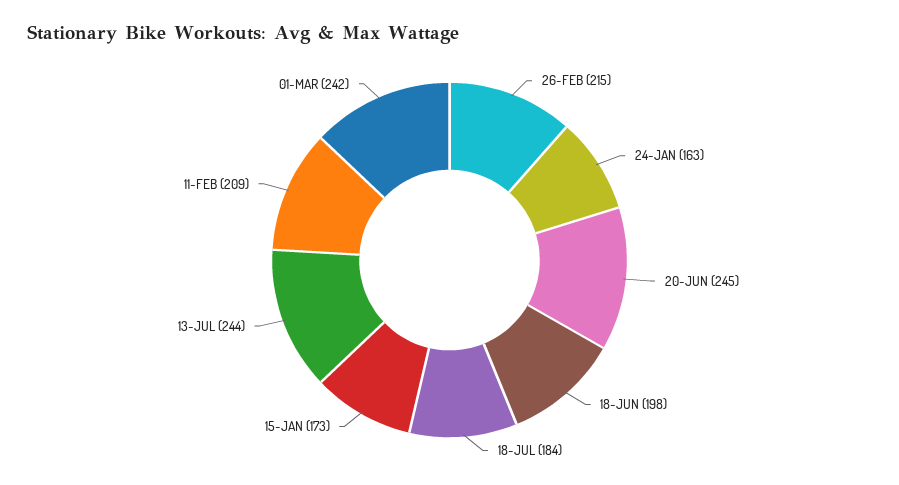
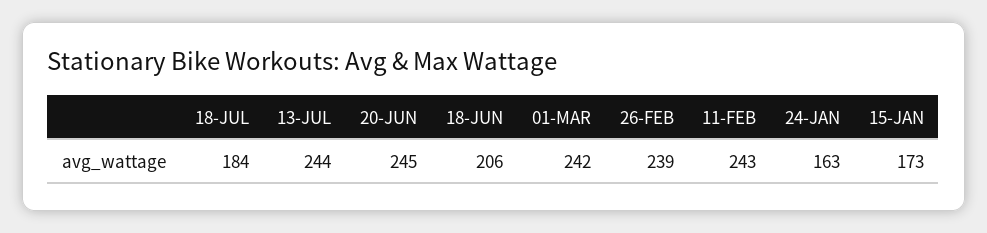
26-FEB: 215 -> 239
18-JUN: 198 -> 206
11-FEB: 209 -> 243

